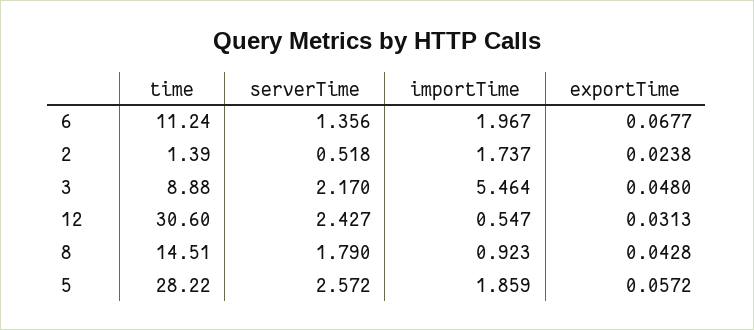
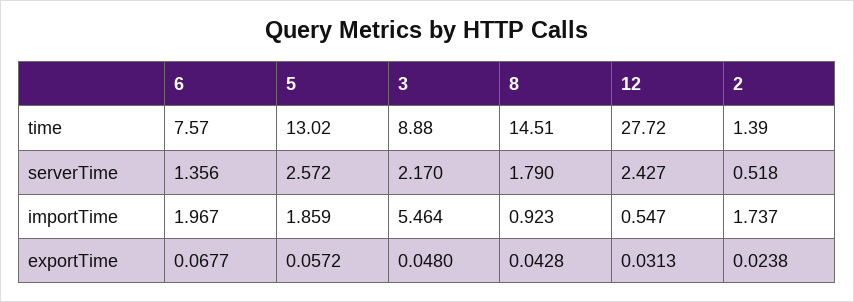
time, 6: 11.24 -> 7.57
time, 12: 30.6 -> 27.72
time, 5: 28.22 -> 13.02

